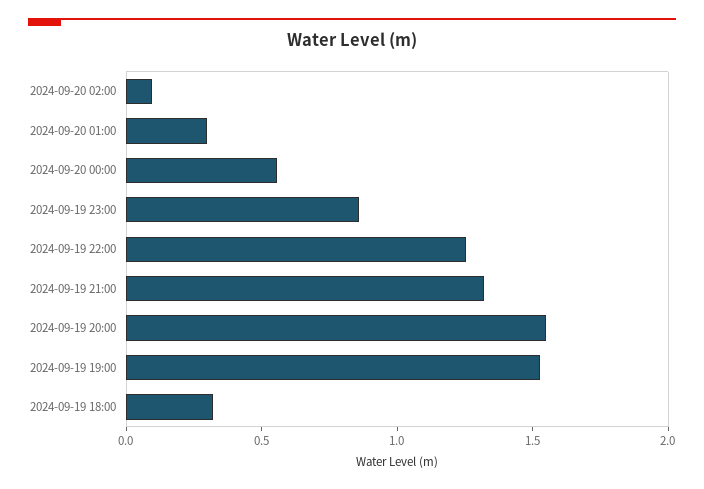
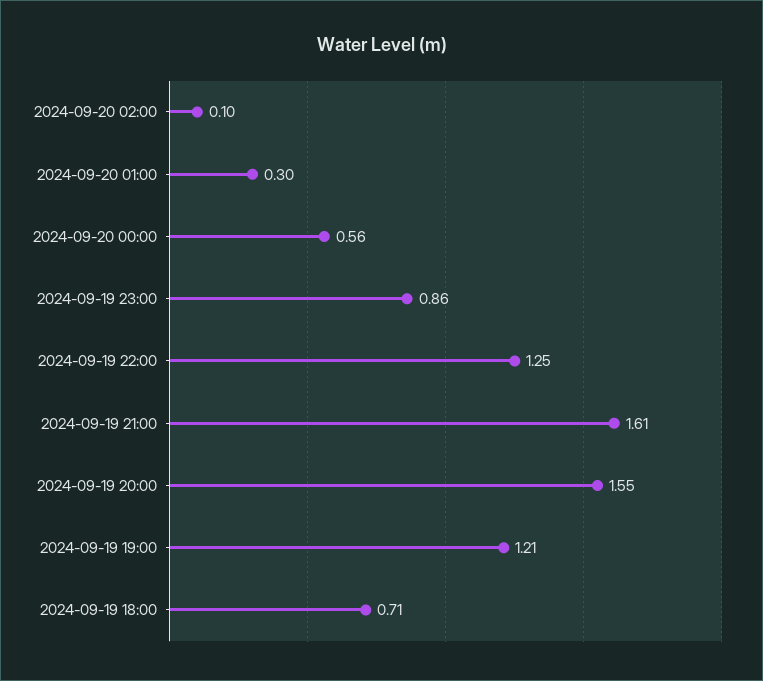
2024-09-19 21:00: 1.3 -> 1.61
2024-09-19 19:00: 1.5 -> 1.21
2024-09-19 18:00: 0.3 -> 0.71

